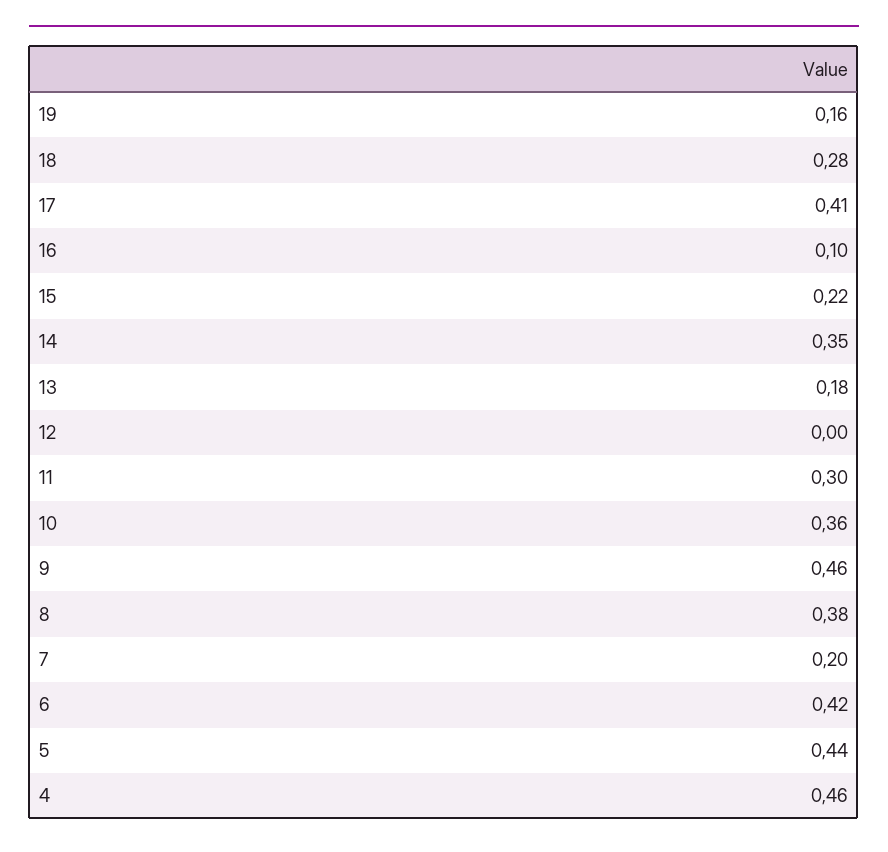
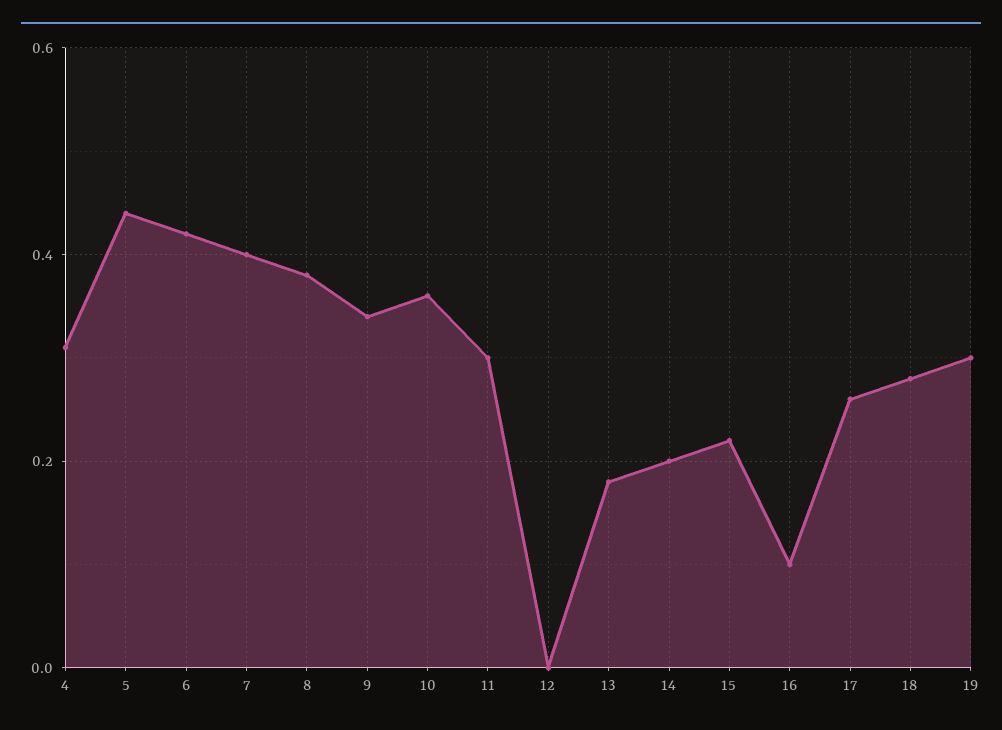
19: 0.16 -> 0.3
17: 0.41 -> 0.25
14: 0.35 -> 0.2
9: 0.46 -> 0.35
7: 0.2 -> 0.4
4: 0.46 -> 0.3

